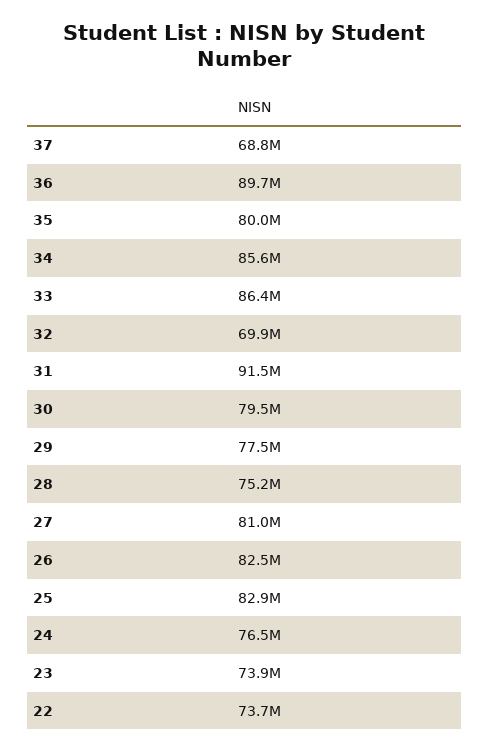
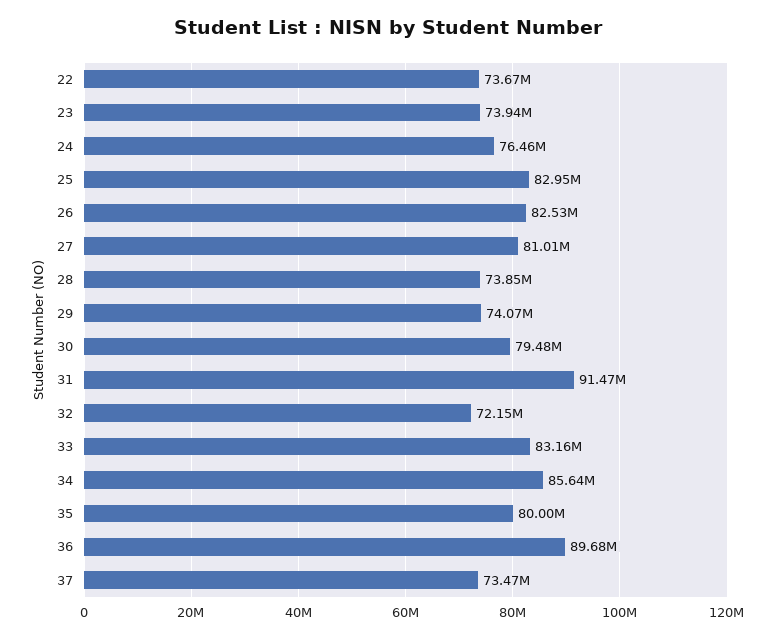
37: 68800000 -> 73470000
33: 86400000 -> 83160000
32: 69900000 -> 72150000
29: 77500000 -> 74070000
28: 75200000 -> 73850000

